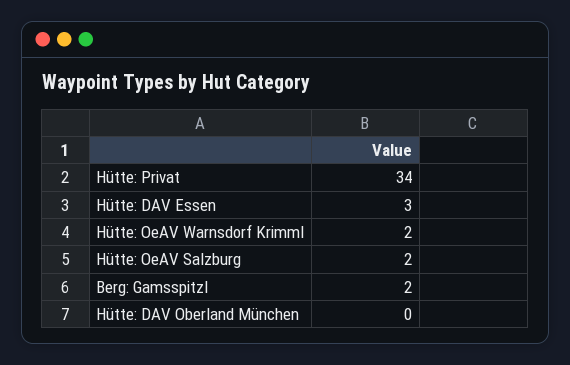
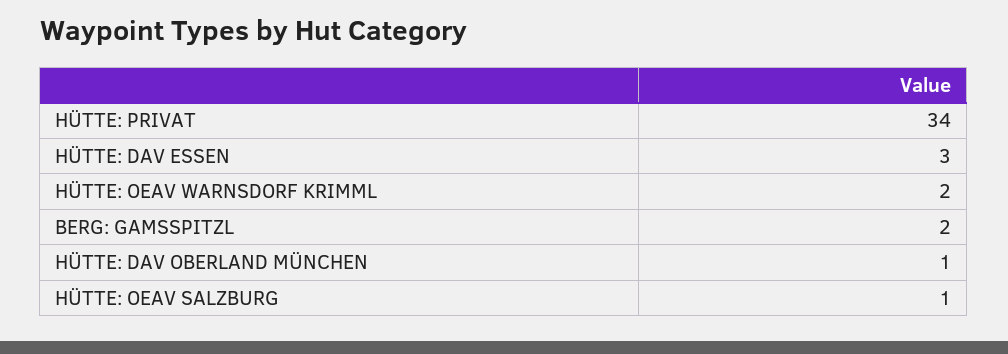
Hütte: OeAV Salzburg: 2 -> 1
Hütte: DAV Oberland München: 0 -> 1

